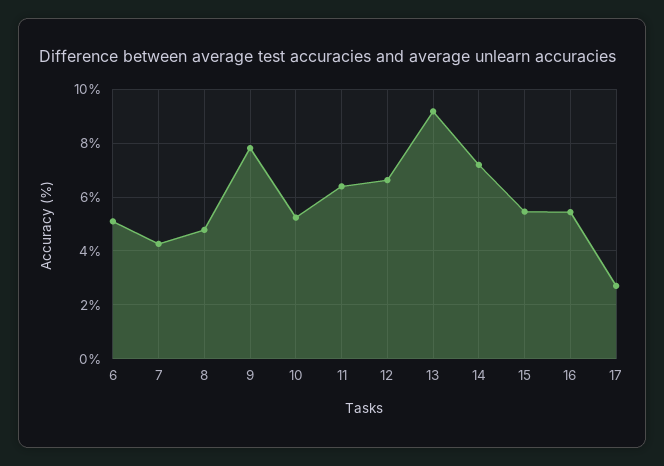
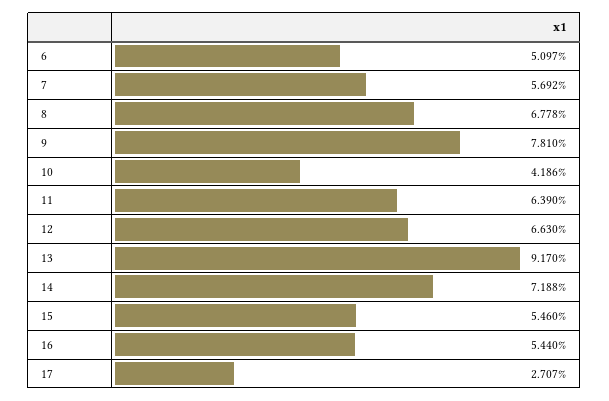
7: 4.25 -> 5.692
8: 4.75 -> 6.778
10: 5.25 -> 4.186

